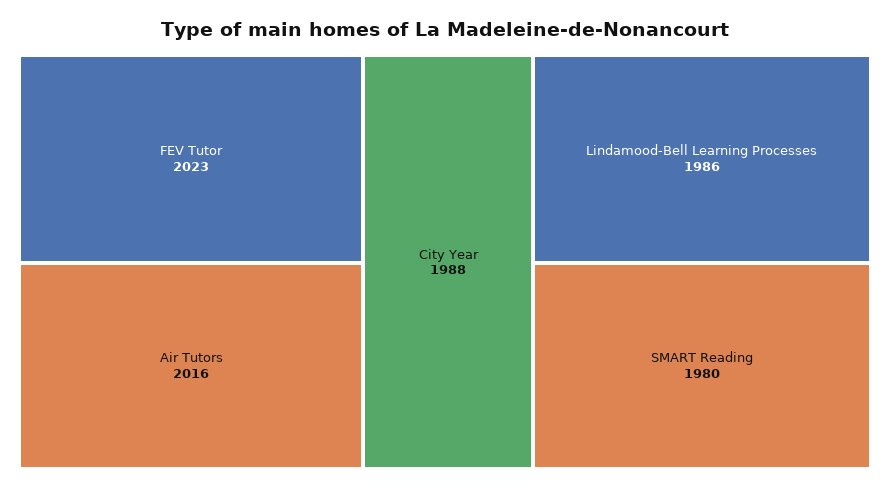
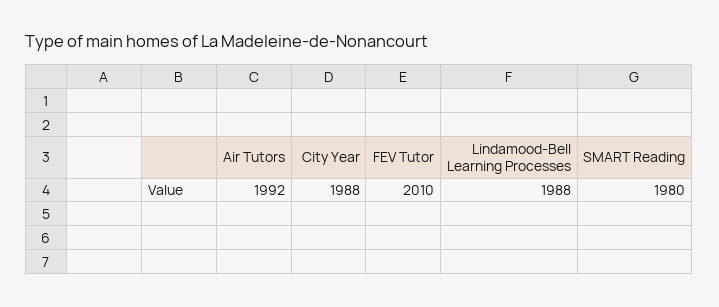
FEV Tutor: 2023 -> 2010
Air Tutors: 2016 -> 1992
Lindamood-Bell Learning Processes: 1986 -> 1988

